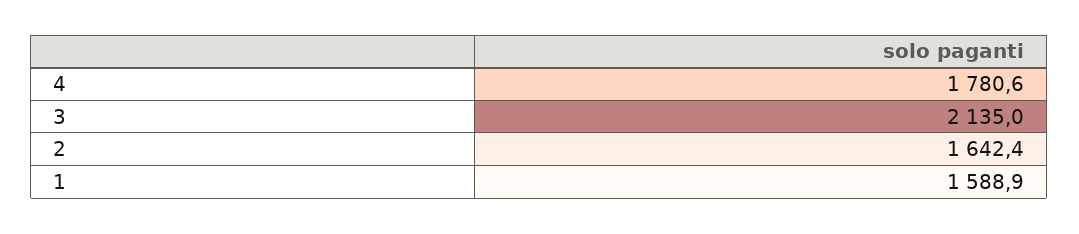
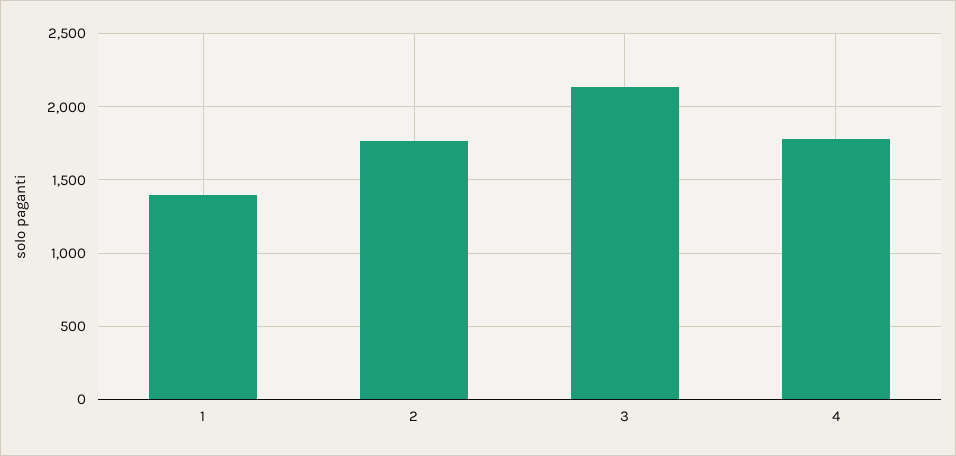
2: 1642.4 -> 1750
1: 1588.9 -> 1400

